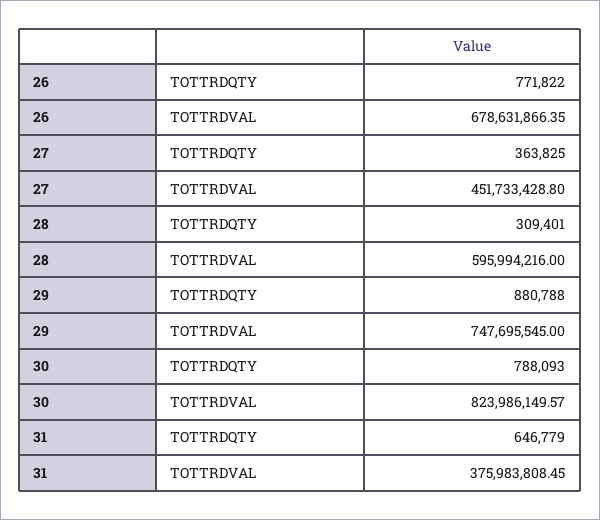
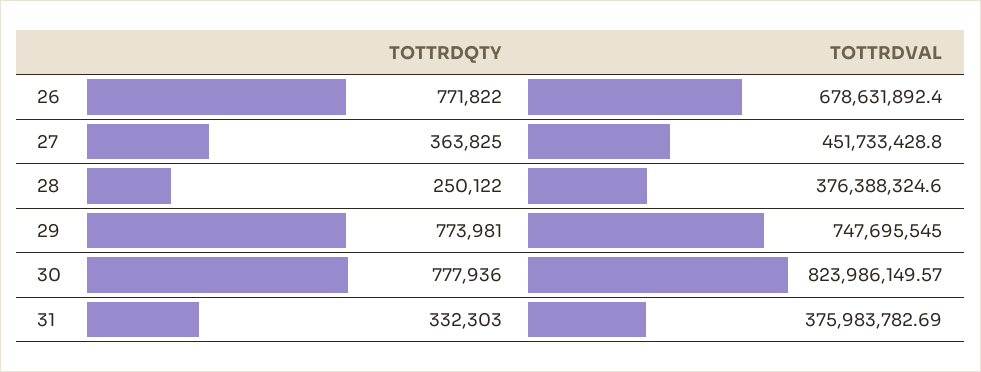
26, TOTTRDVAL: 678631866.35 -> 678631892.4
28, TOTTRDQTY: 309401 -> 250122
28, TOTTRDVAL: 595994216 -> 376388324.6
29, TOTTRDQTY: 880788 -> 773981
30, TOTTRDQTY: 788093 -> 777936
31, TOTTRDQTY: 646779 -> 332303
31, TOTTRDVAL: 375983808.45 -> 375983782.69

